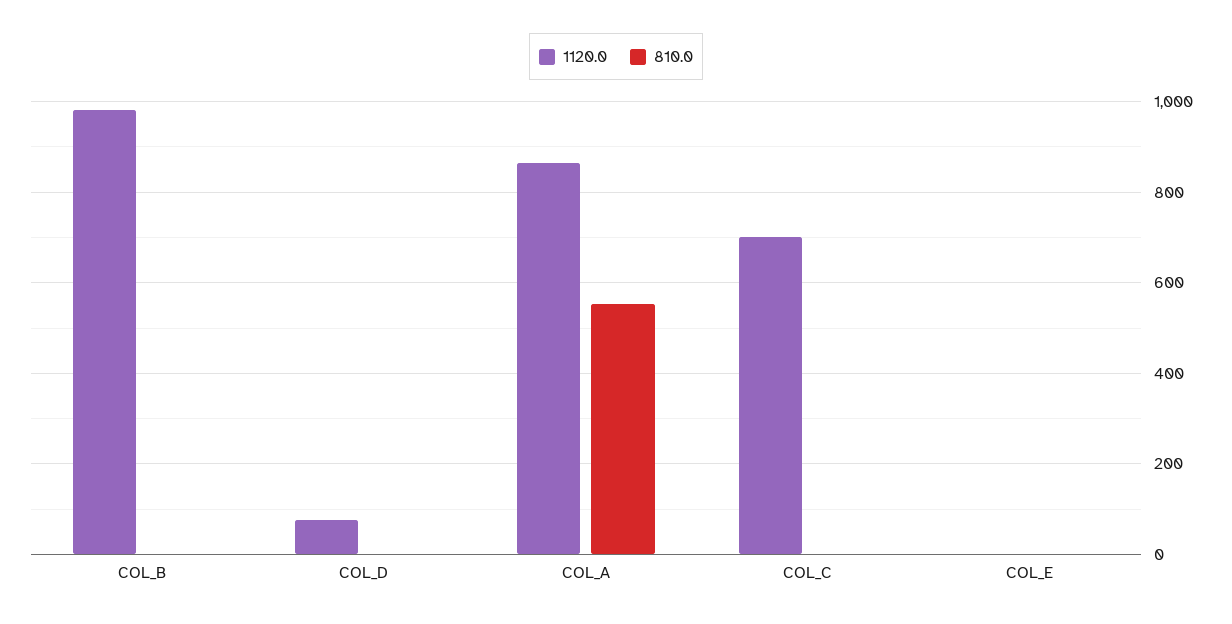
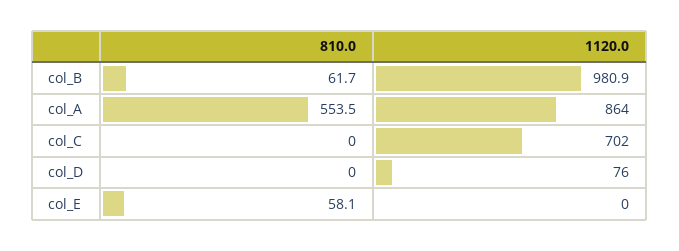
810.0, COL_B: 0 -> 61.7
810.0, COL_E: 0 -> 58.1

